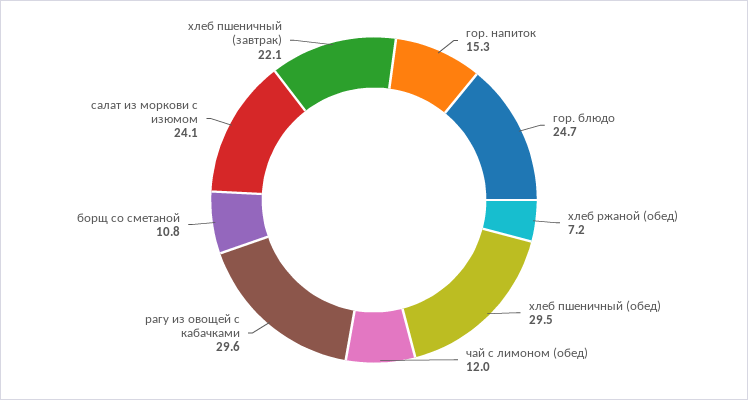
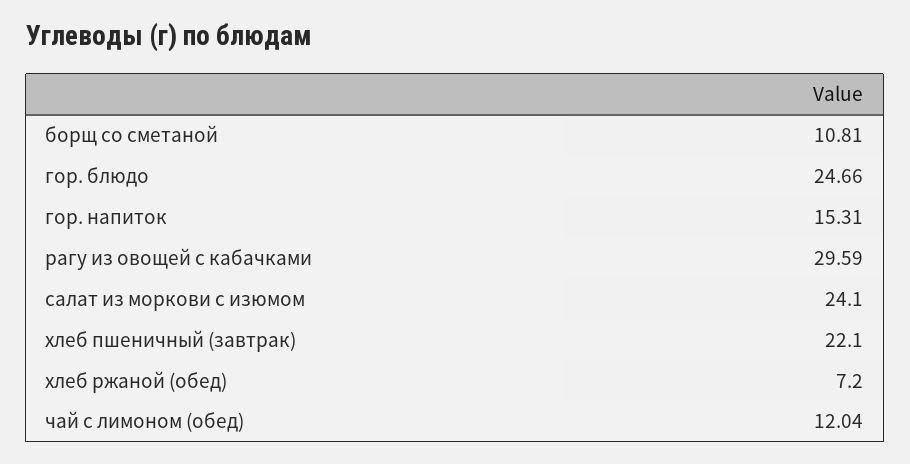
хлеб пшеничный (обед): 29.5 -> none

